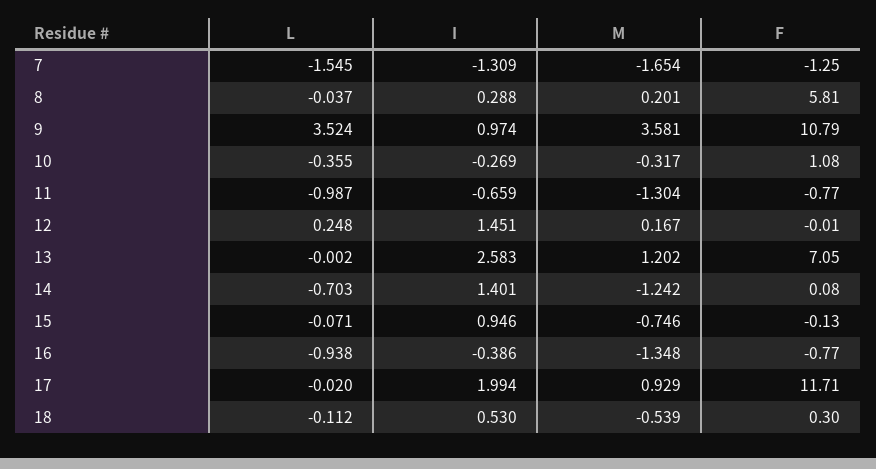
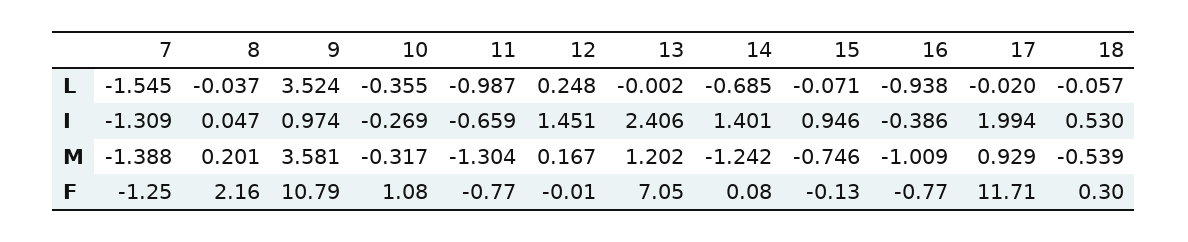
M, 7: -1.654 -> -1.388
I, 8: 0.288 -> 0.047
F, 8: 5.81 -> 2.16
I, 13: 2.583 -> 2.406
L, 14: -0.703 -> -0.685
M, 16: -1.348 -> -1.009
L, 18: -0.112 -> -0.057

